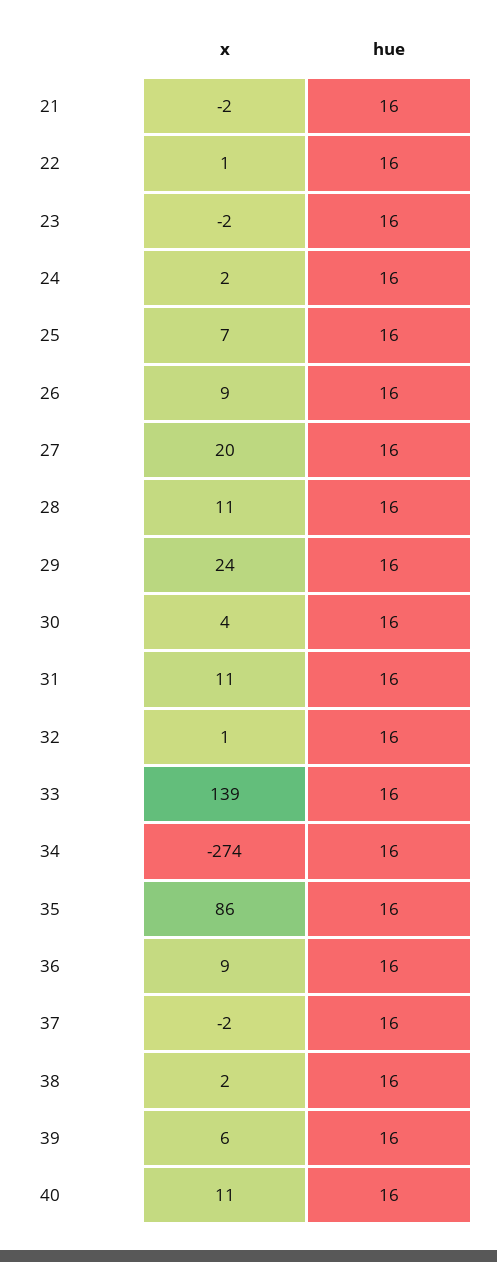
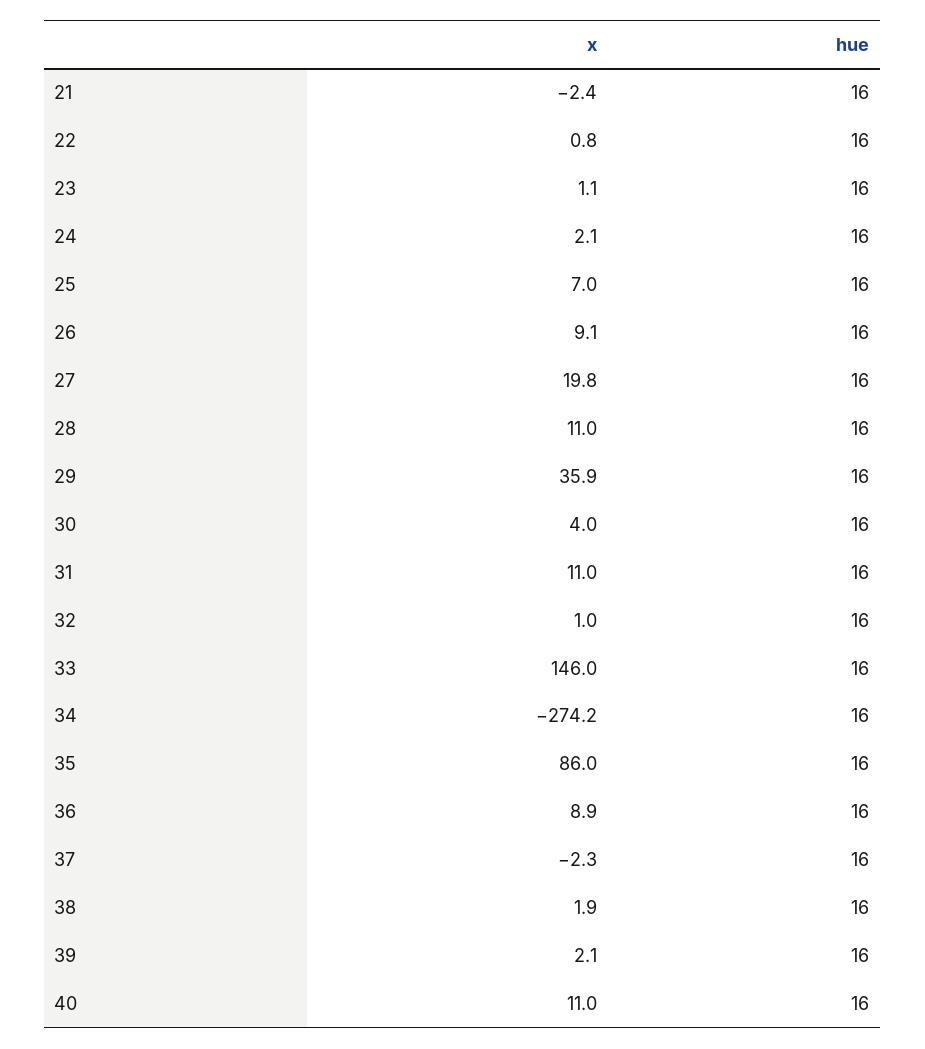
x, 23: -2 -> 1.1
x, 29: 24 -> 35.9
x, 33: 139 -> 146
x, 39: 6 -> 2.1

